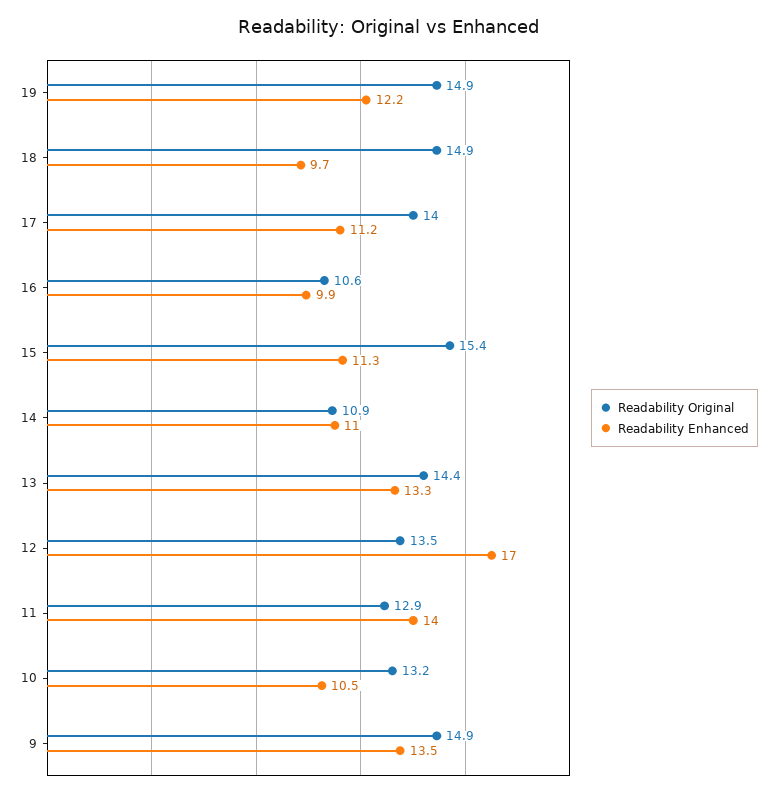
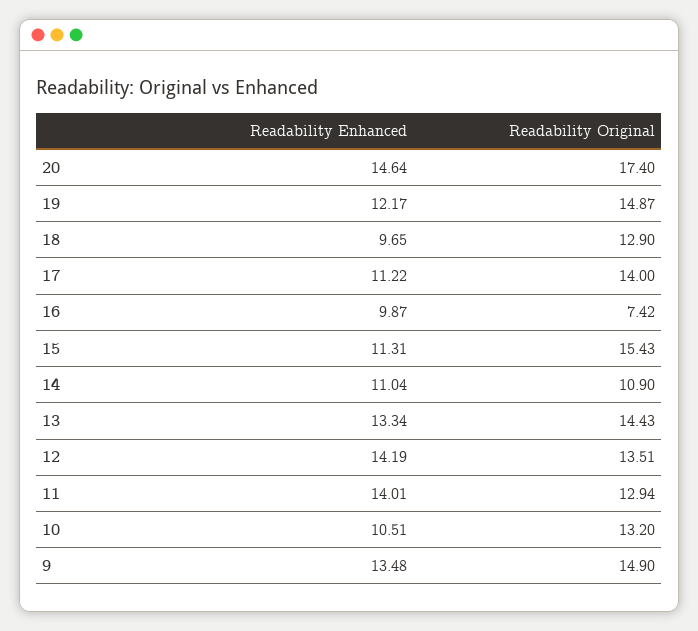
Readability Original, 18: 14.9 -> 12.9
Readability Original, 16: 10.6 -> 7.42
Readability Enhanced, 12: 17 -> 14.19
Readability Enhanced, 20: none -> 14.64
Readability Original, 20: none -> 17.4

